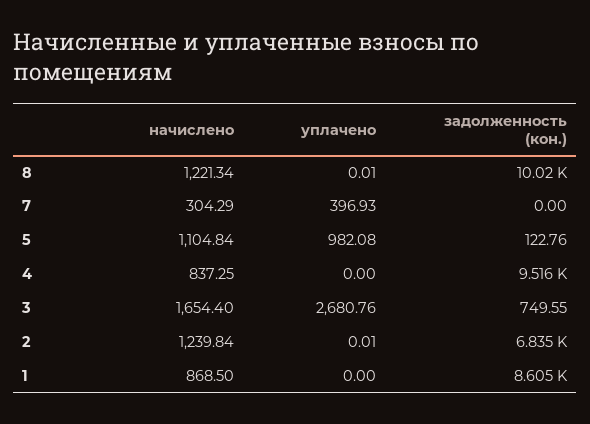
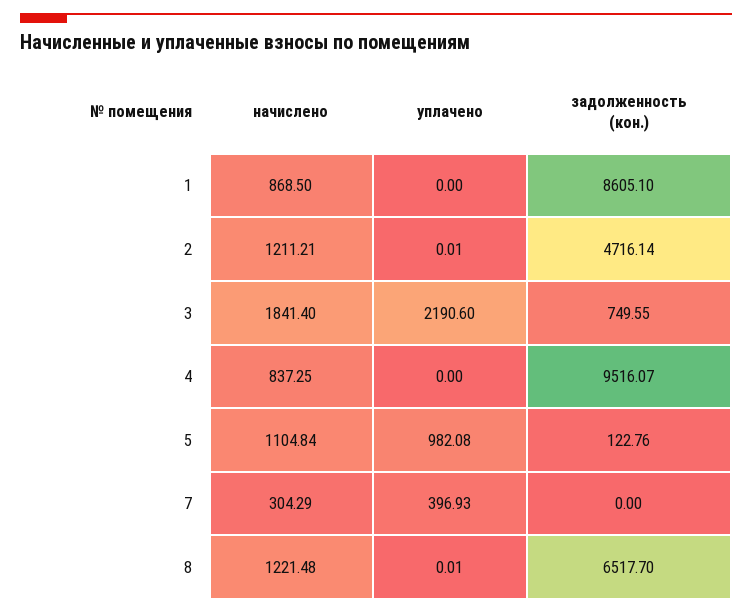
начислено, 8: 1221.34 -> 1221.48
задолженность (кон.), 8: 10020 -> 6517.7
начислено, 3: 1654.4 -> 1841.4
уплачено, 3: 2680.76 -> 2190.6
начислено, 2: 1239.84 -> 1211.21
задолженность (кон.), 2: 6835 -> 4716.14

